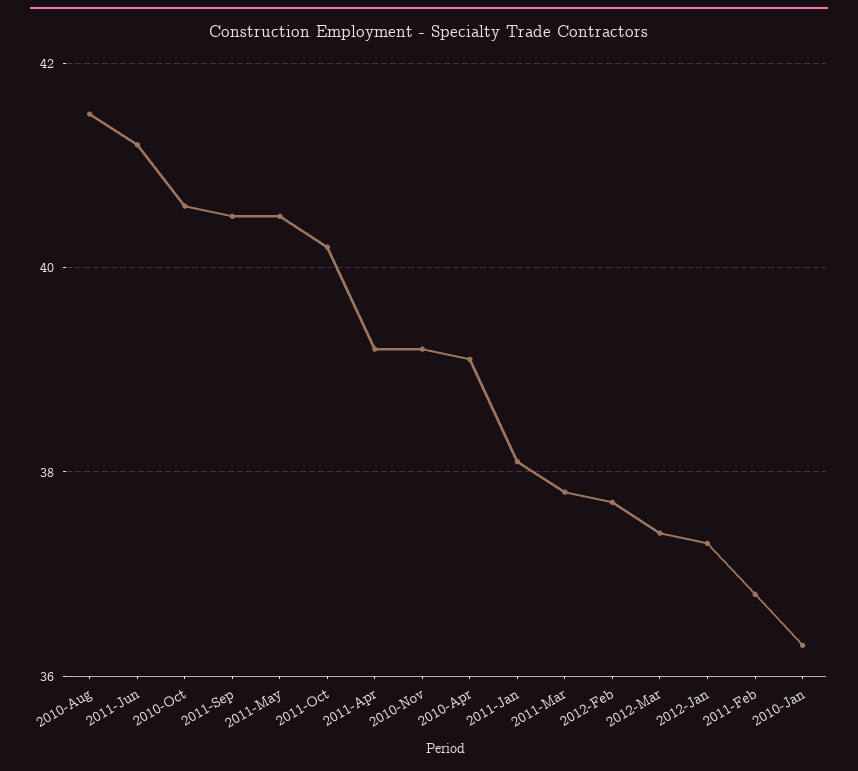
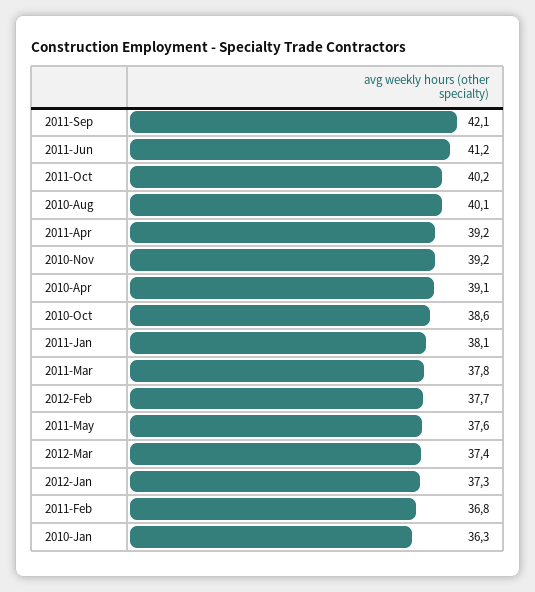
2010-Aug: 41.5 -> 40.1
2010-Oct: 40.5 -> 38.6
2011-Sep: 40.5 -> 42.1
2011-May: 40.5 -> 37.6

